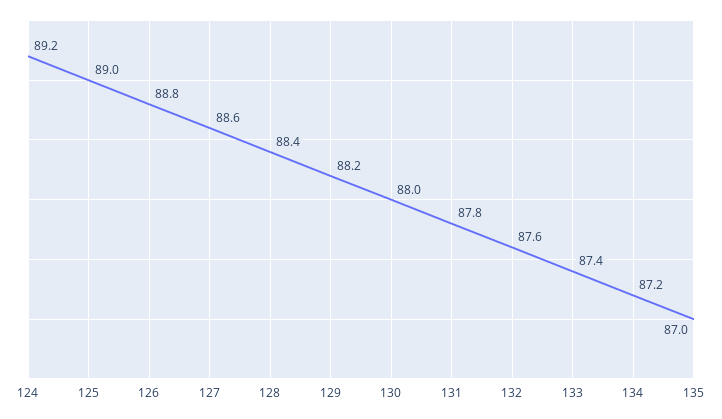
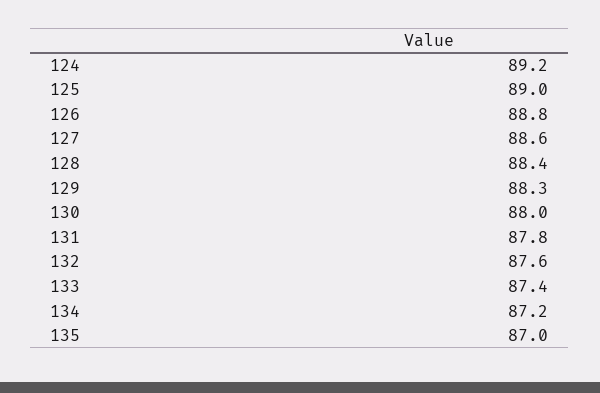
129: 88.2 -> 88.3

